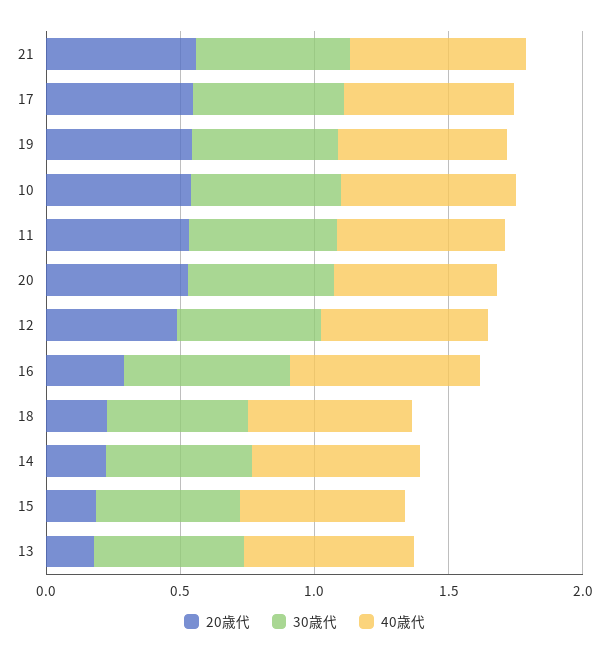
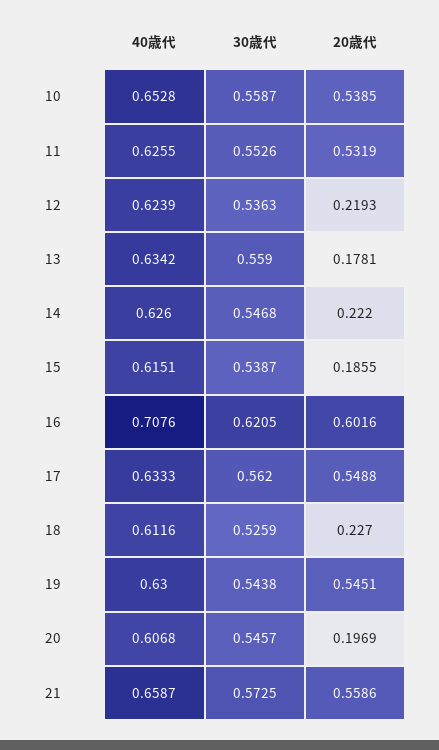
20歳代, 20: 0.5 -> 0.1969
20歳代, 12: 0.5 -> 0.2193
20歳代, 16: 0.3 -> 0.6016

